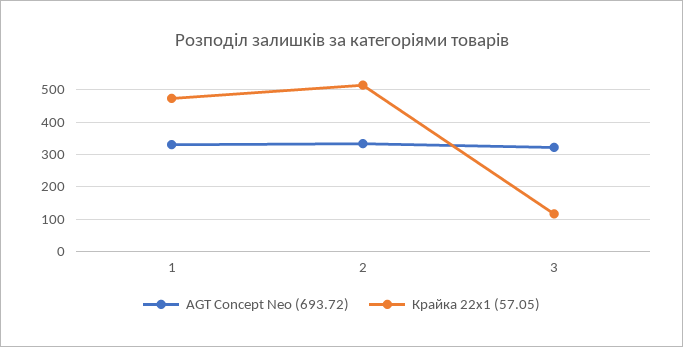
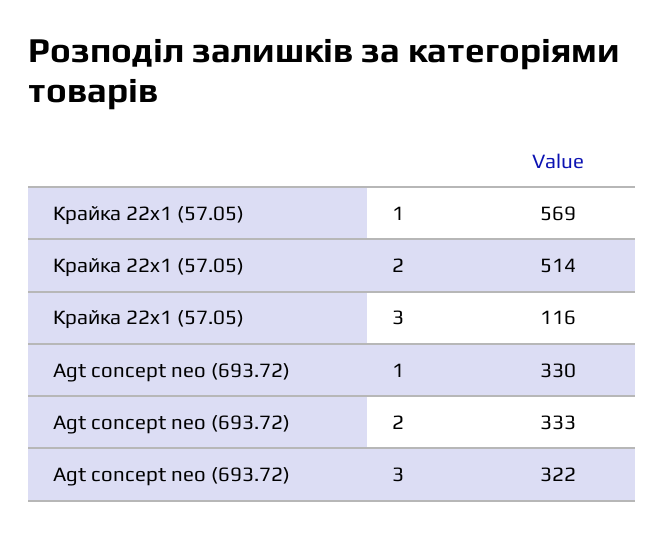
Крайка 22x1 (57.05), 1: 480 -> 569

